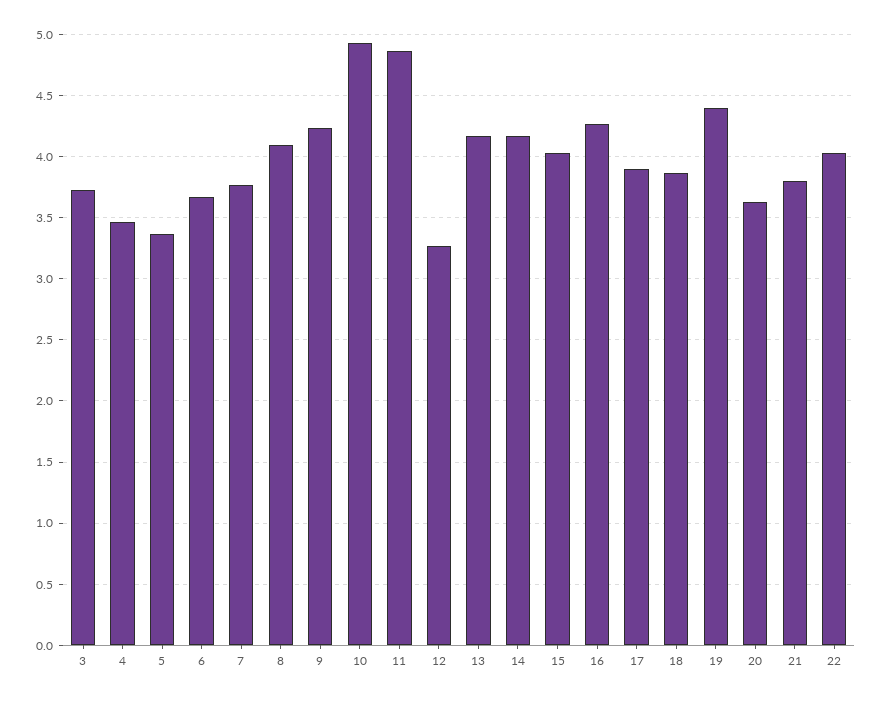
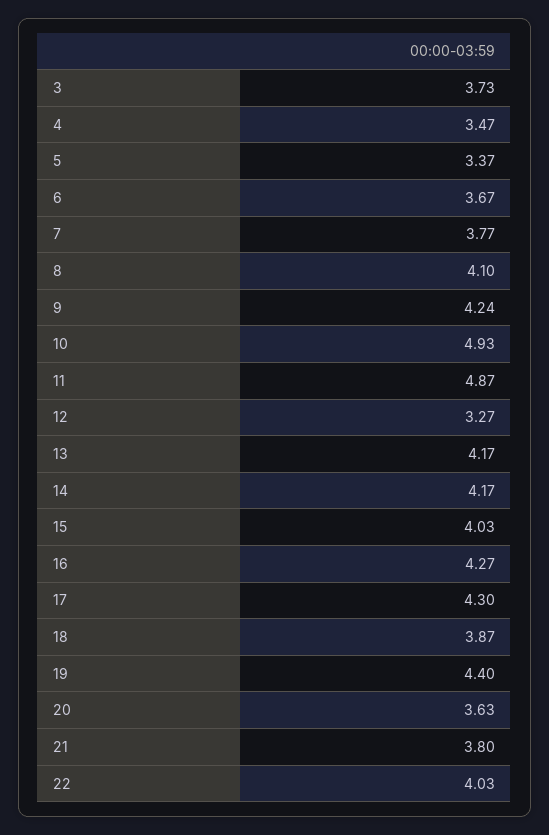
17: 3.9 -> 4.3

